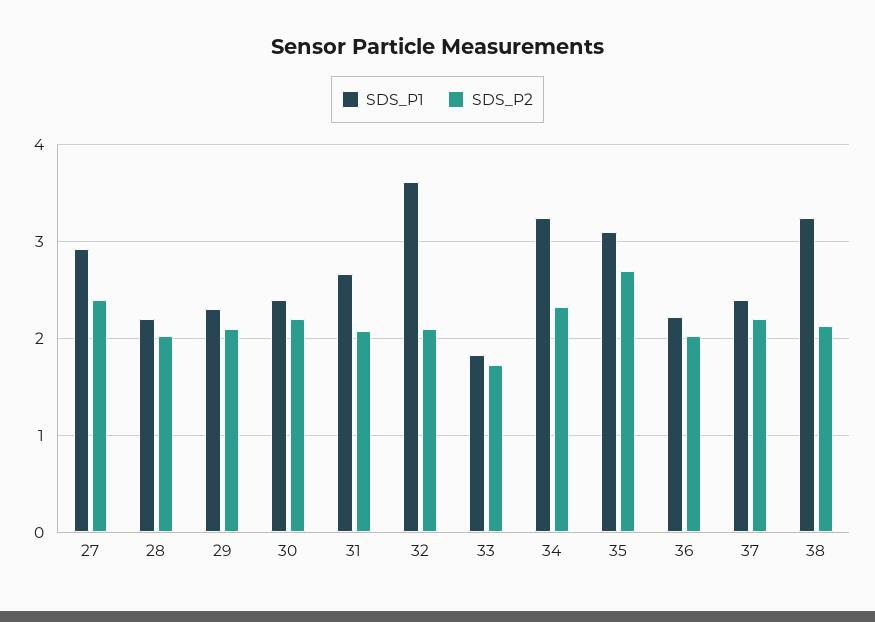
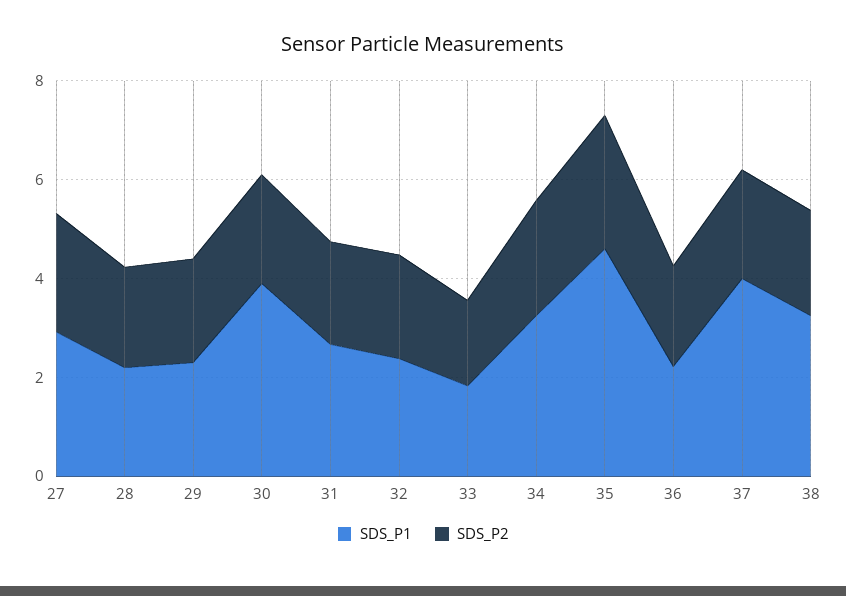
SDS_P1, 30: 2.4 -> 4
SDS_P1, 32: 3.6 -> 2.5
SDS_P1, 35: 3.1 -> 4.5
SDS_P1, 37: 2.4 -> 4

